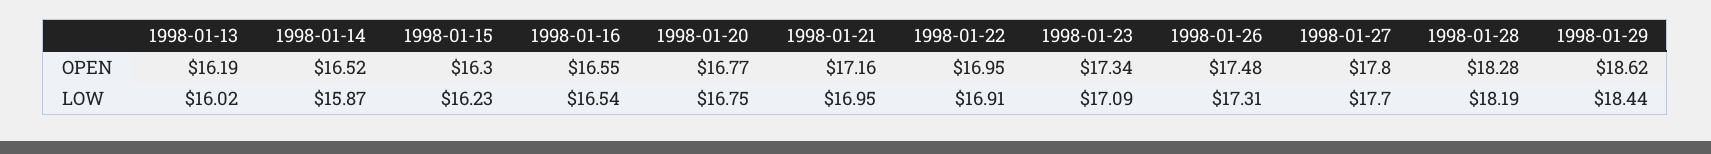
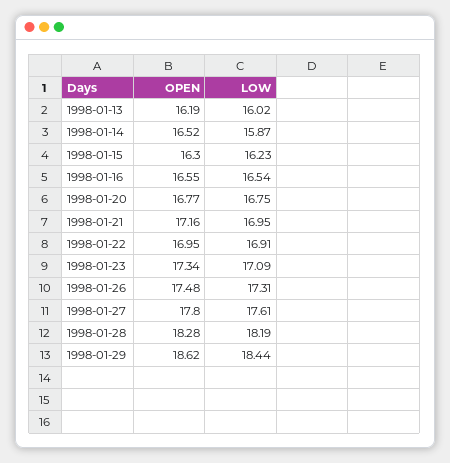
1998-01-27, LOW: 17.7 -> 17.61

